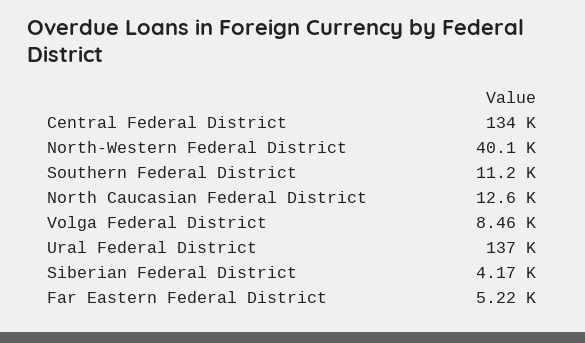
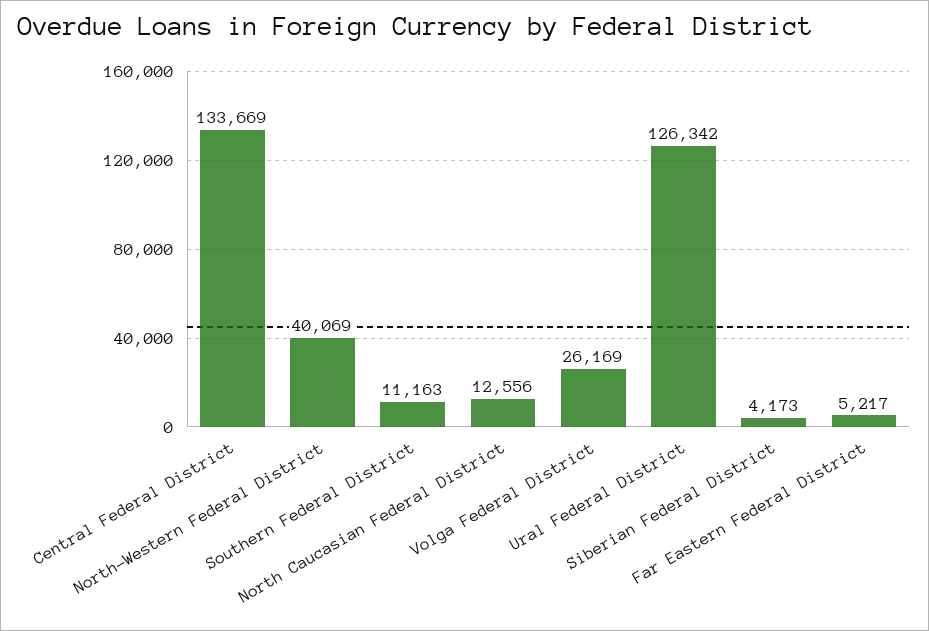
Volga Federal District: 8460 -> 26169
Ural Federal District: 137000 -> 126342

